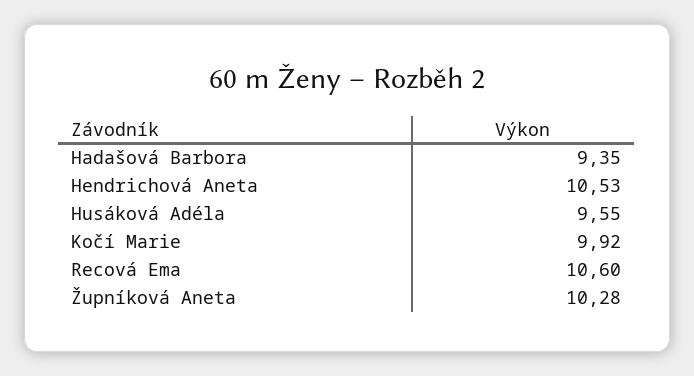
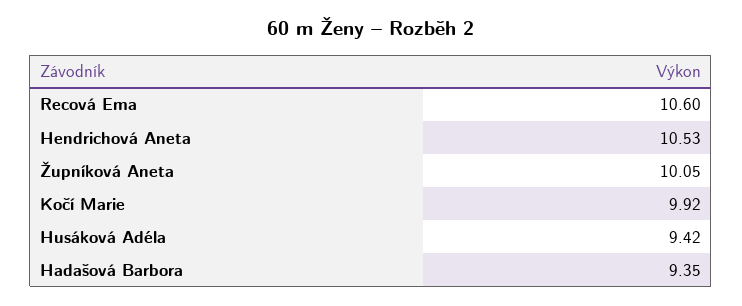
Husáková Adéla: 9.55 -> 9.42
Župníková Aneta: 10.28 -> 10.05

